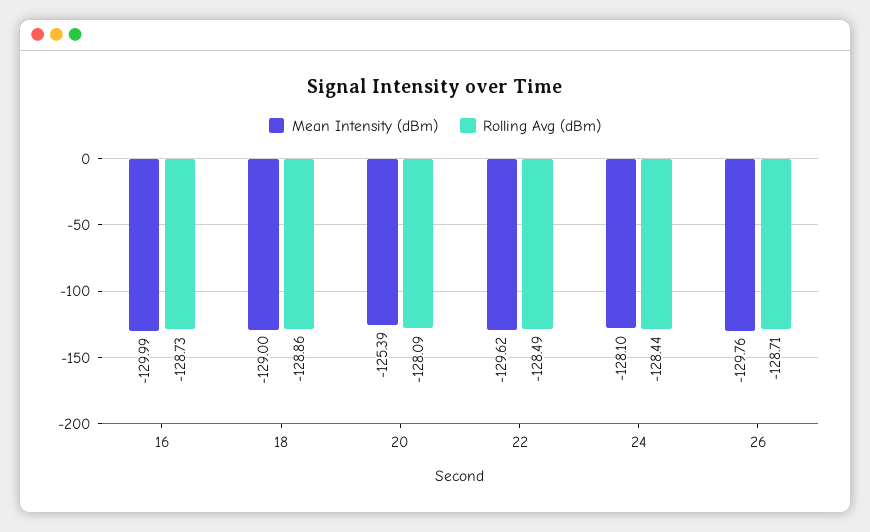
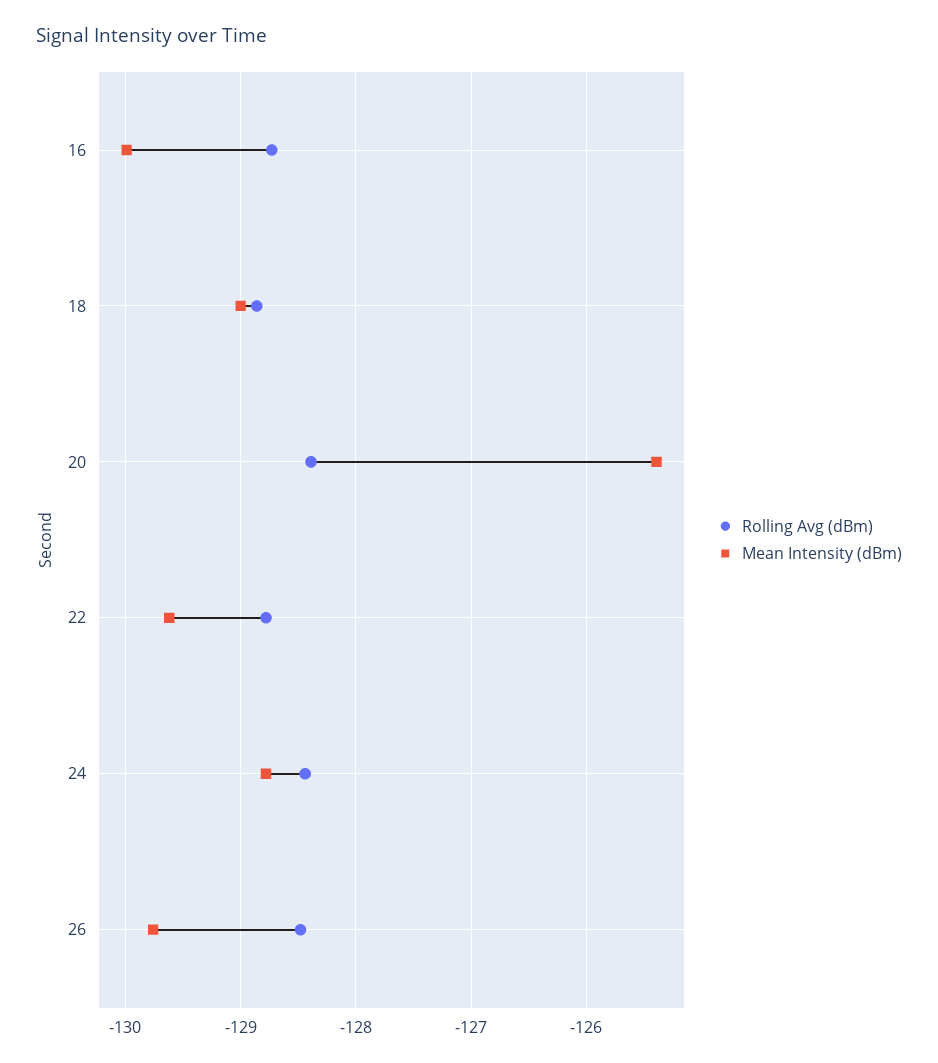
Rolling Avg (dBm), 20: -128.09 -> -128.4
Rolling Avg (dBm), 22: -128.49 -> -128.8
Mean Intensity (dBm), 24: -128.1 -> -128.8
Rolling Avg (dBm), 26: -128.71 -> -128.5

